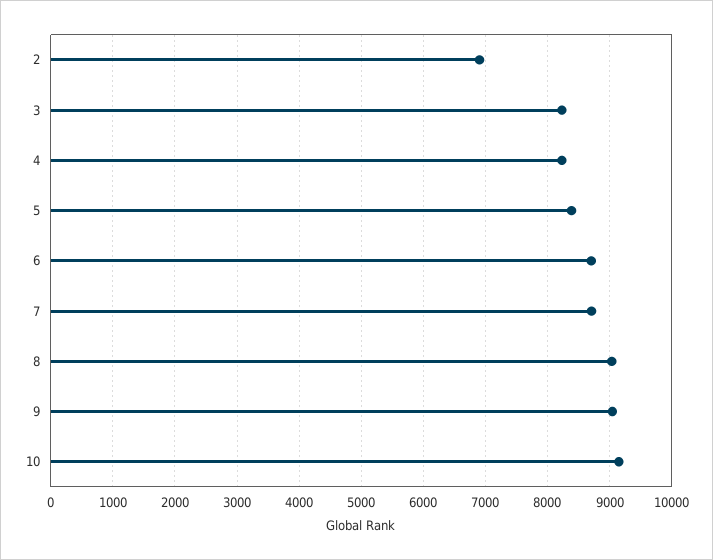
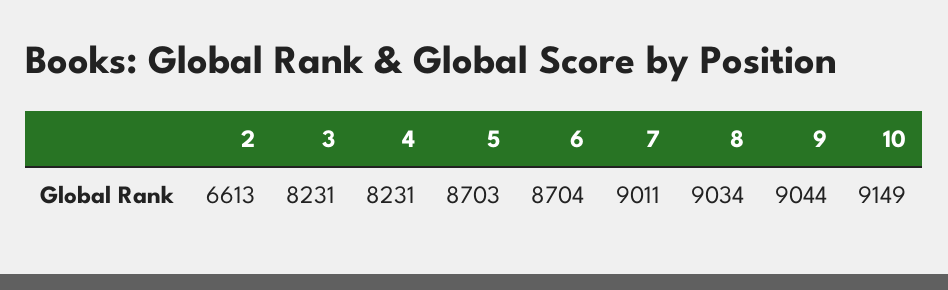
2: 6900 -> 6613
5: 8400 -> 8703
7: 8700 -> 9011

